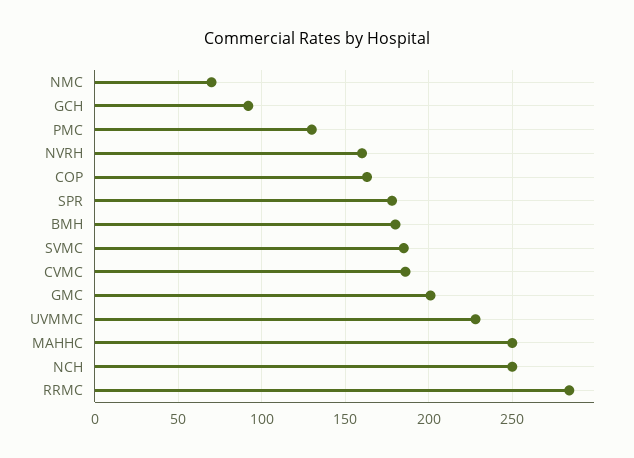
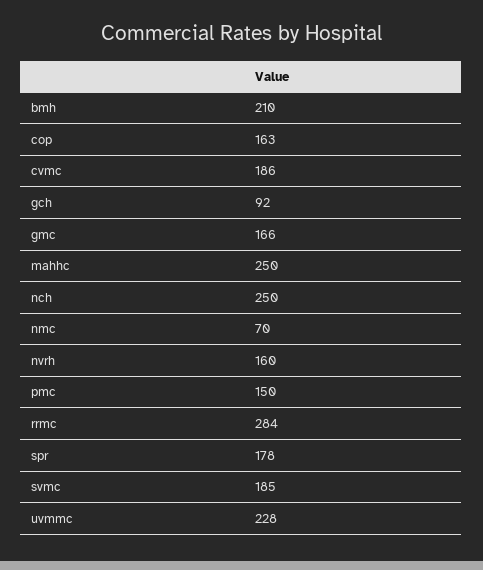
PMC: 130 -> 150
BMH: 180 -> 210
GMC: 200 -> 166

